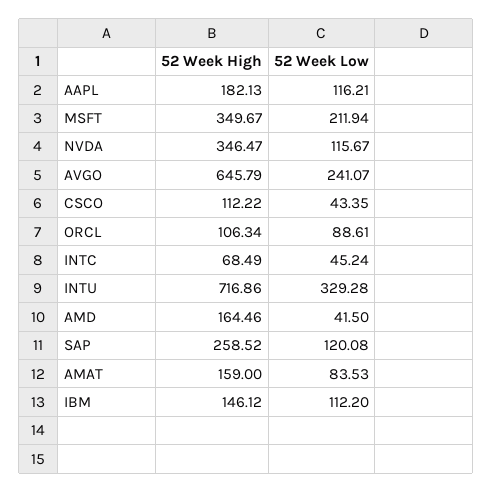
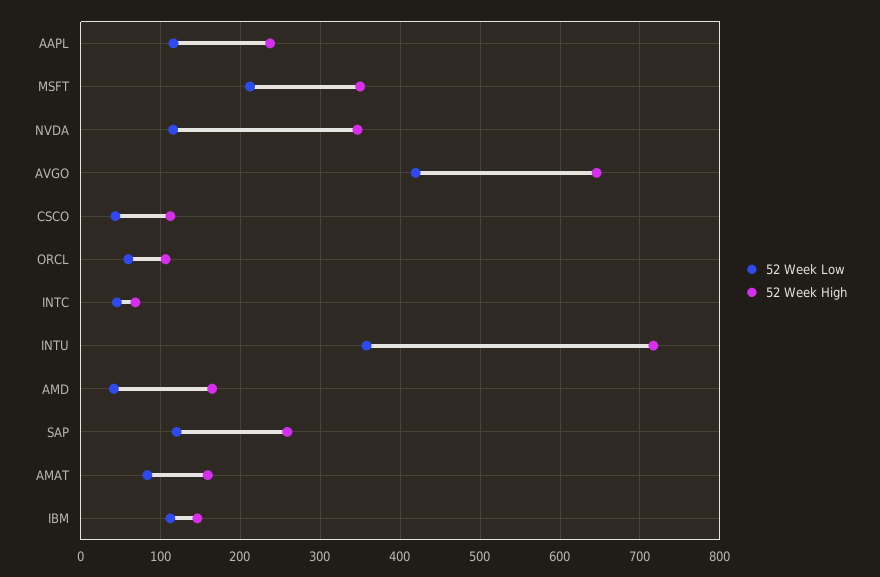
52 Week High, AAPL: 182.13 -> 240
52 Week Low, AVGO: 241.07 -> 420
52 Week Low, ORCL: 88.61 -> 60
52 Week Low, INTU: 329.28 -> 360

